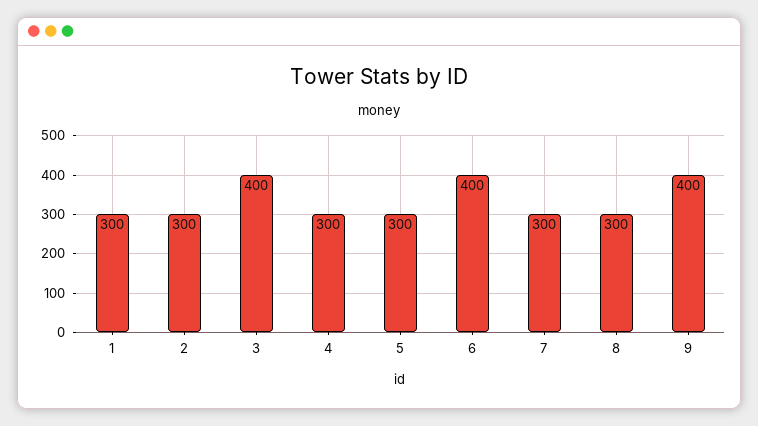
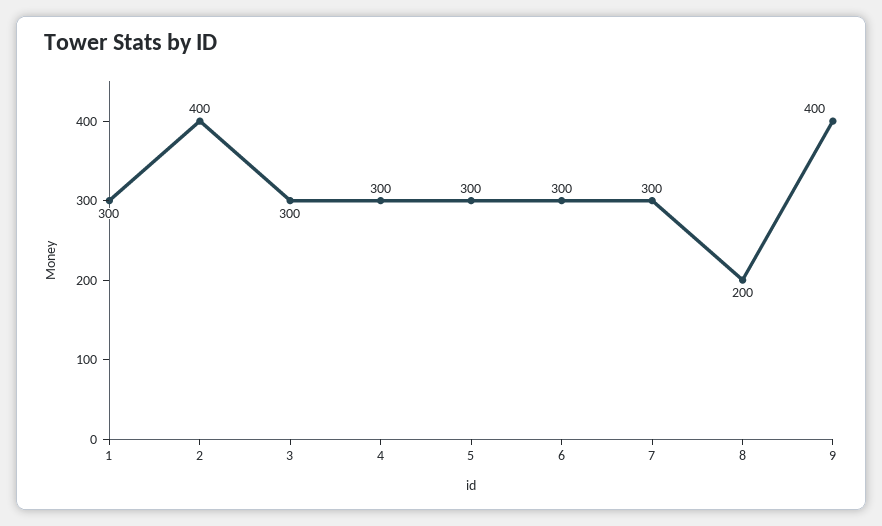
2: 300 -> 400
3: 400 -> 300
6: 400 -> 300
8: 300 -> 200

